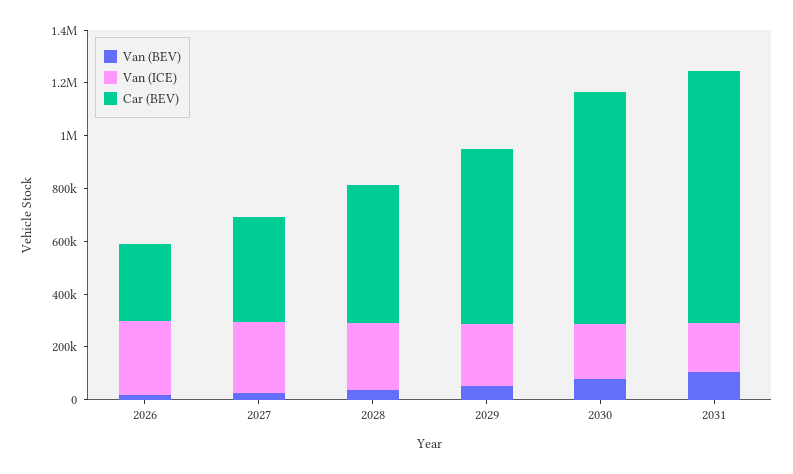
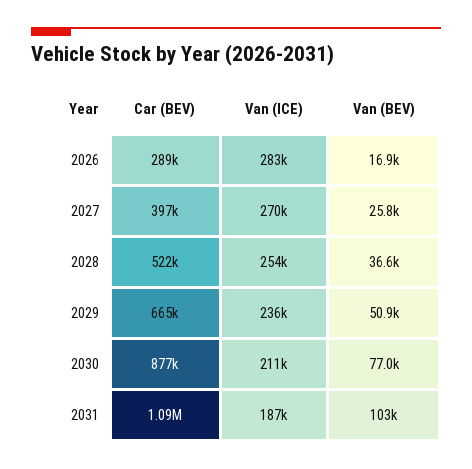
Car (BEV), 2031: 950000 -> 1090000

